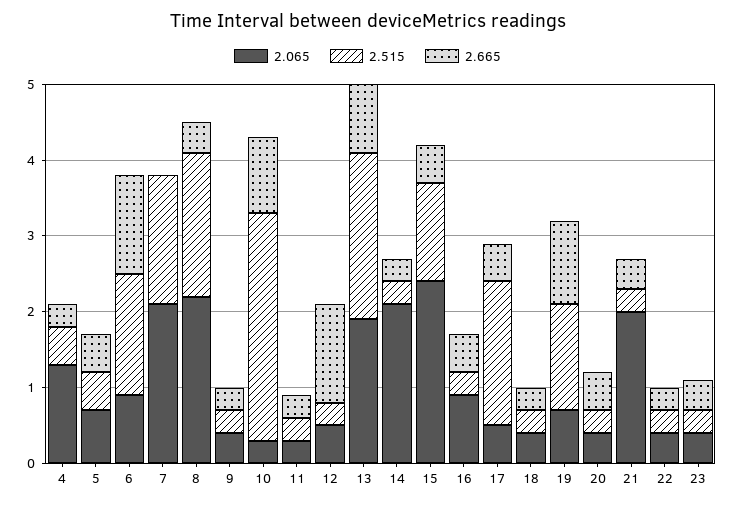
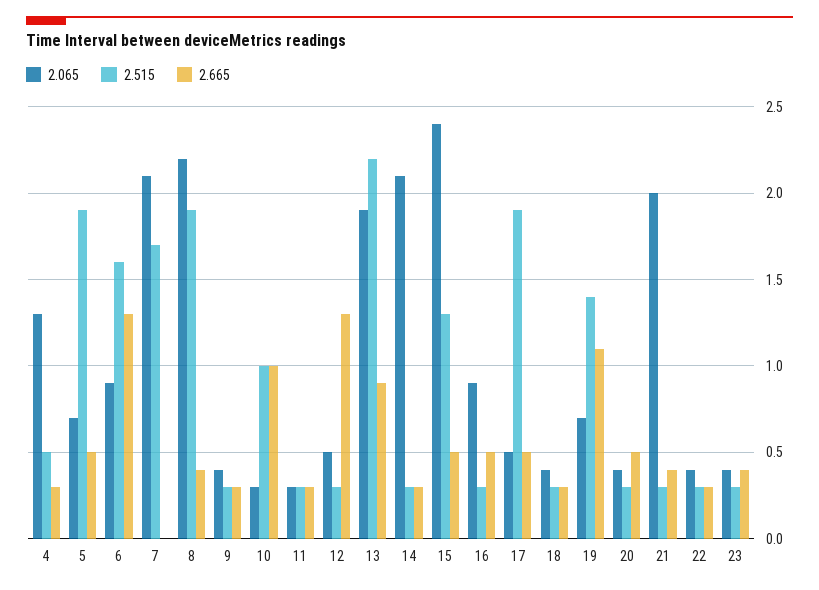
2.515, 5: 0.5 -> 1.9
2.515, 10: 3 -> 1

